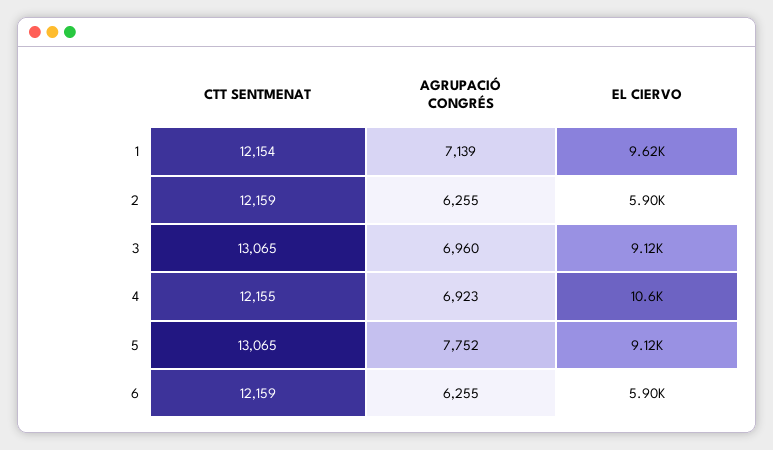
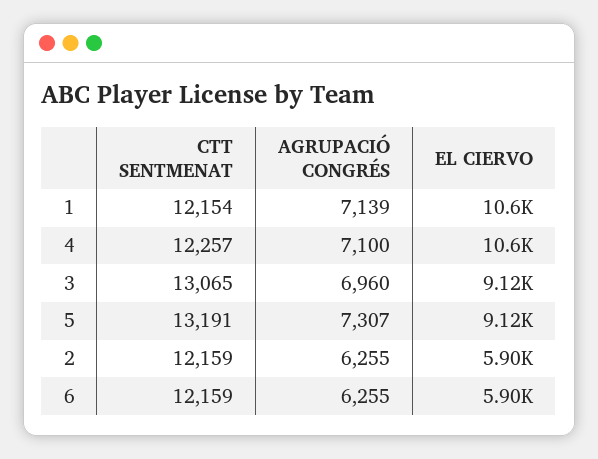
EL CIERVO, 1: 9620 -> 10600
CTT SENTMENAT, 4: 12155 -> 12257
AGRUPACIÓ CONGRÉS, 4: 6923 -> 7100
CTT SENTMENAT, 5: 13065 -> 13191
AGRUPACIÓ CONGRÉS, 5: 7752 -> 7307

